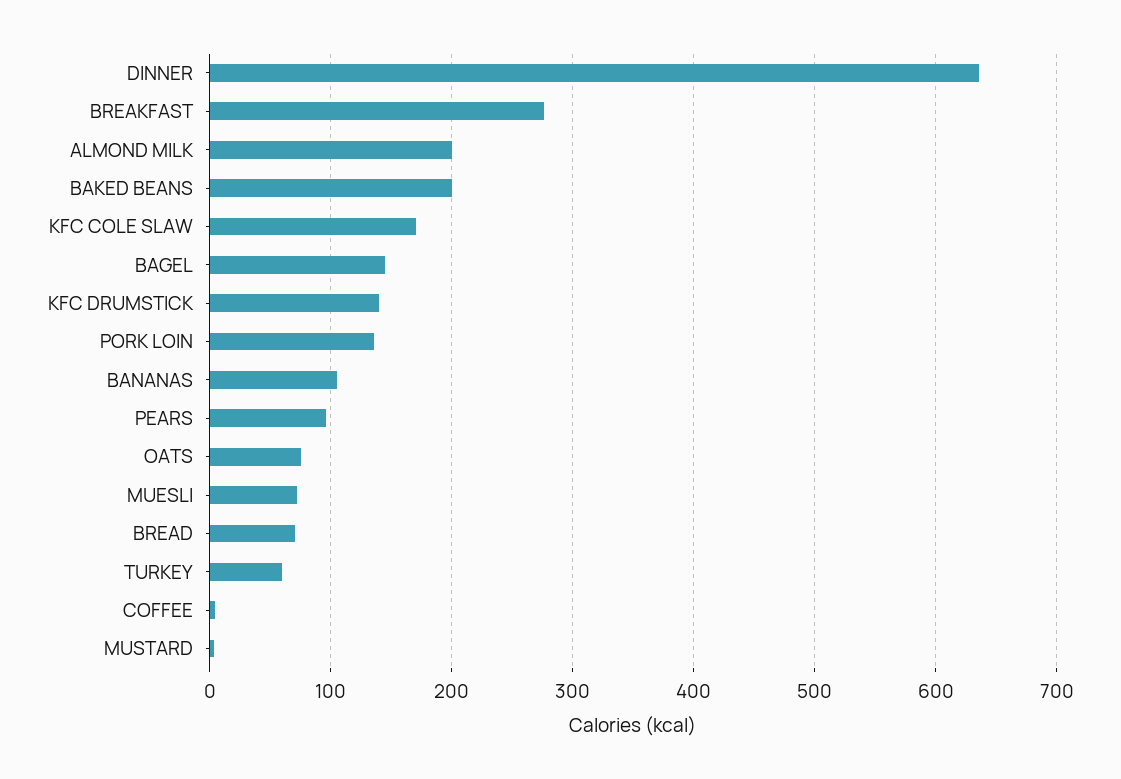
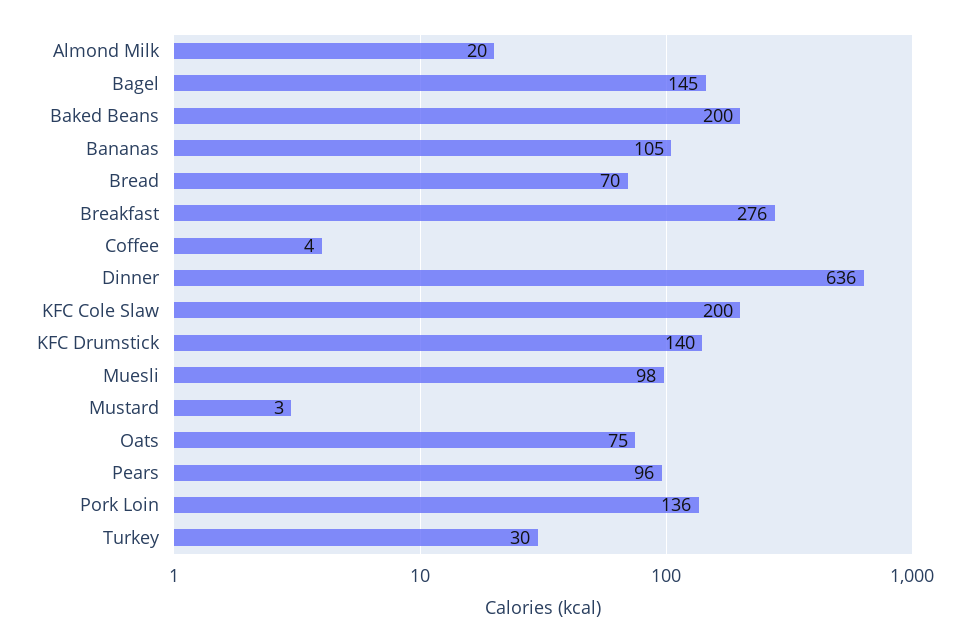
ALMOND MILK: 200 -> 20
KFC COLE SLAW: 170 -> 200
MUESLI: 70 -> 98
TURKEY: 60 -> 30

